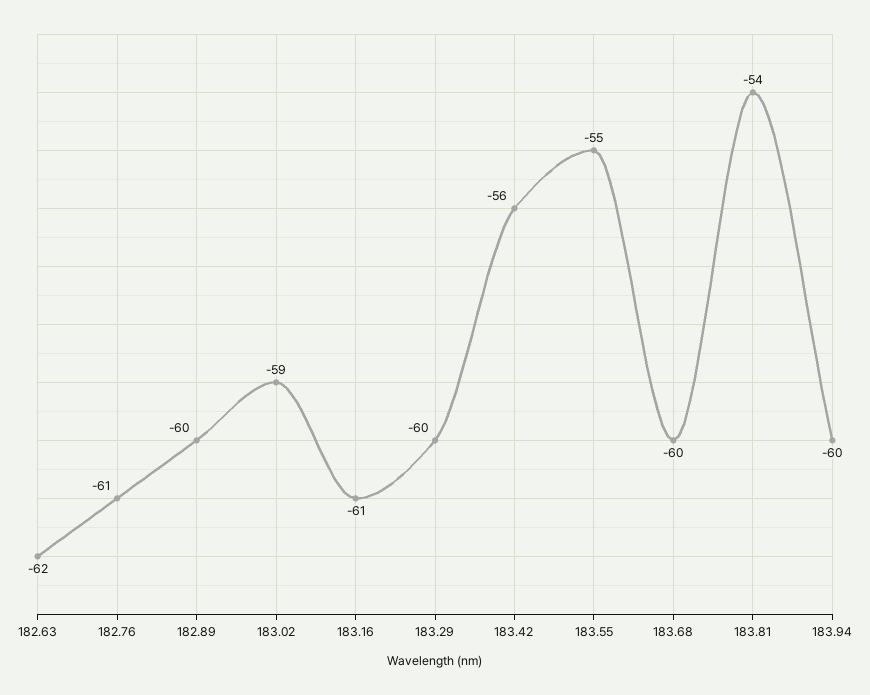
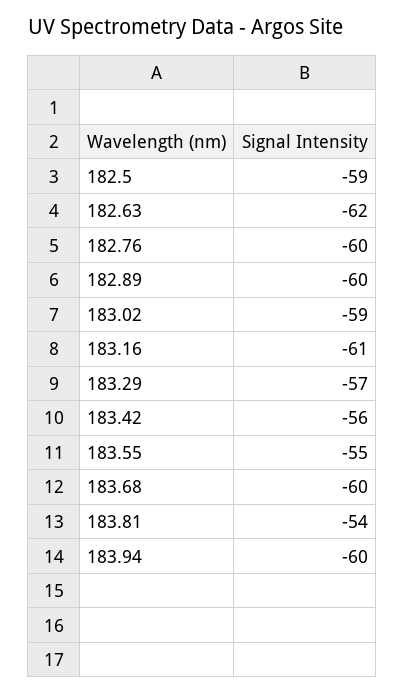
182.76: -61 -> -60
183.29: -60 -> -57
182.5: none -> -59

